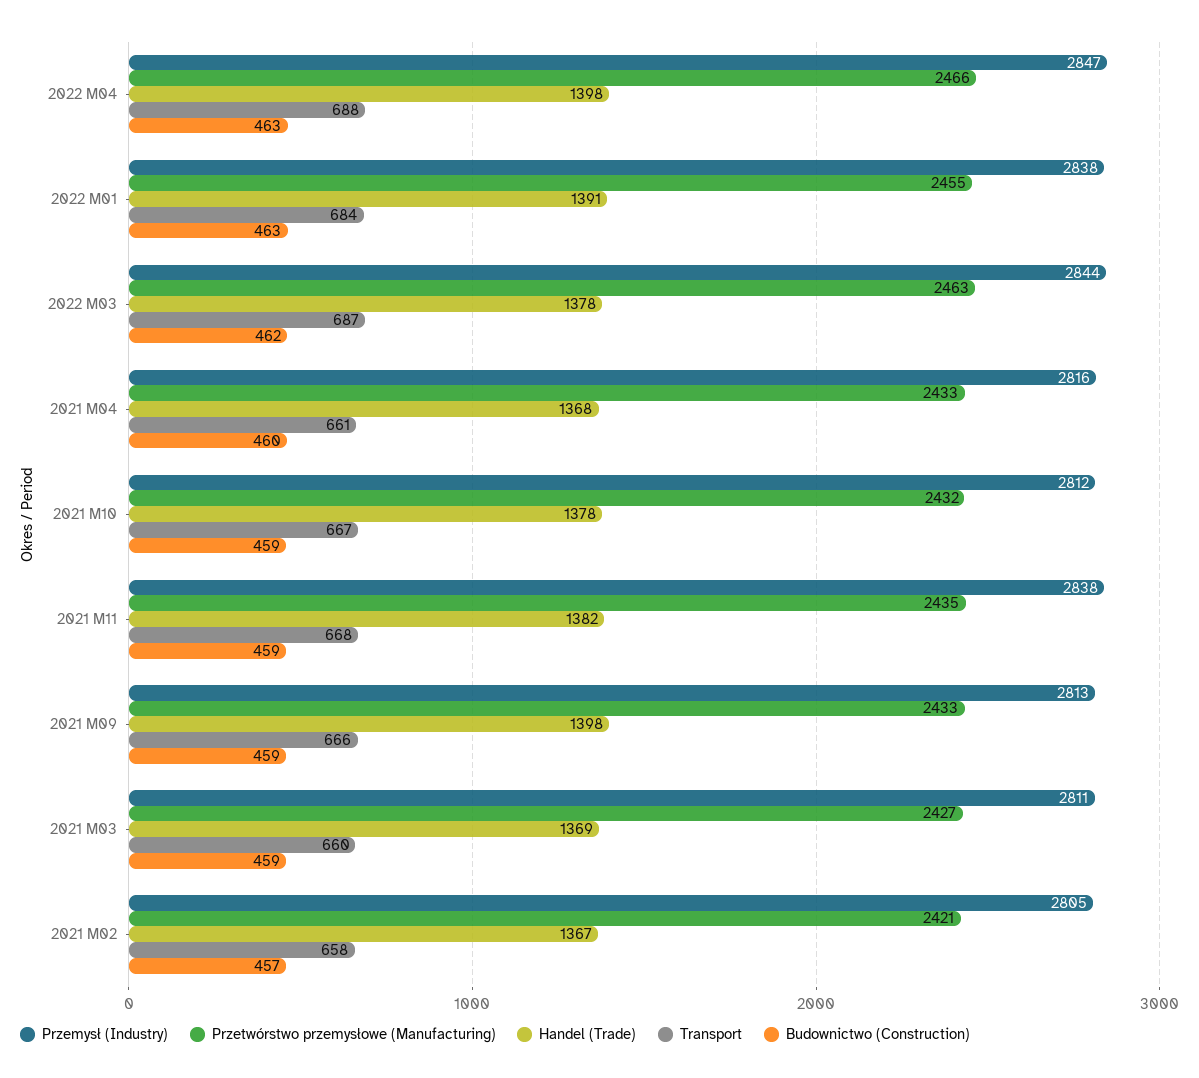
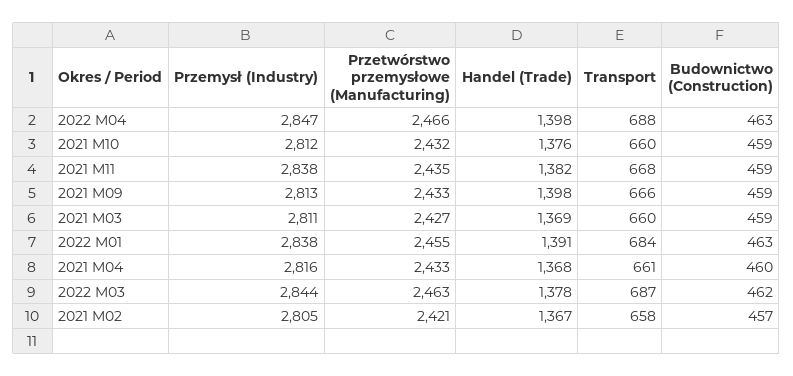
Handel (Trade), 2021 M10: 1378 -> 1376
Transport, 2021 M10: 667 -> 660

